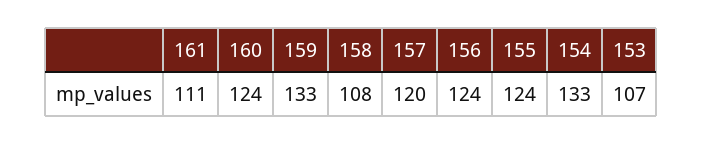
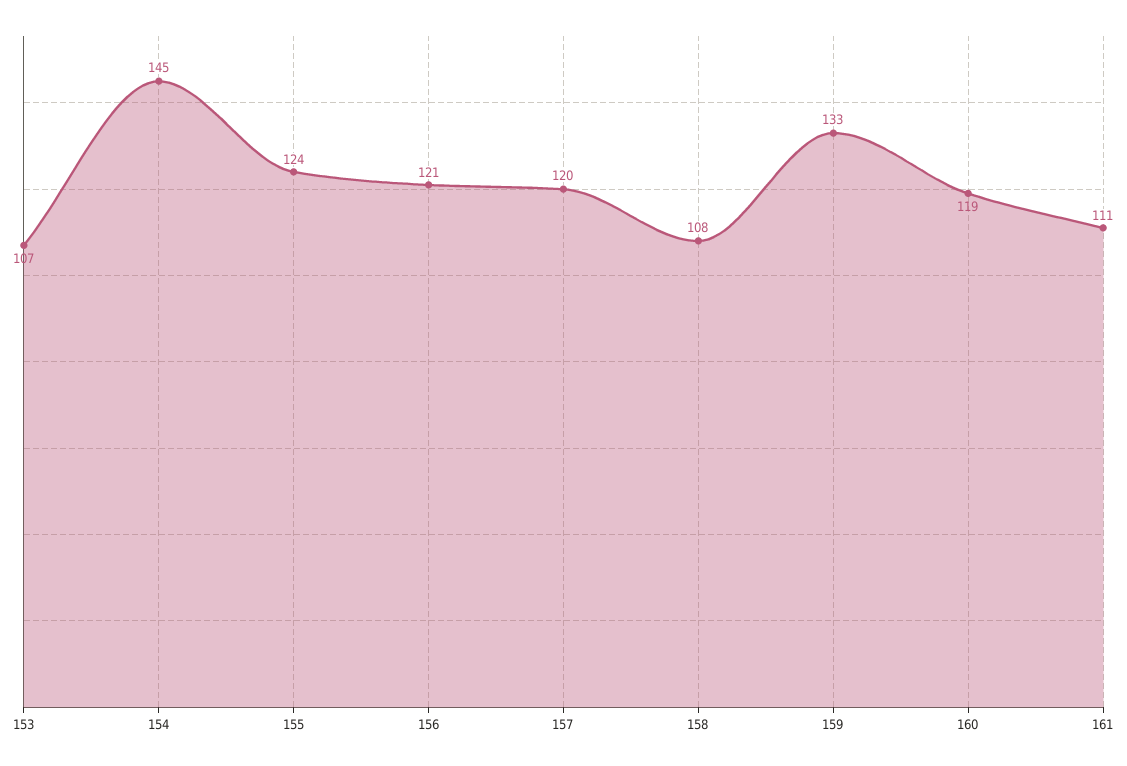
160: 124 -> 119
156: 124 -> 121
154: 133 -> 145

